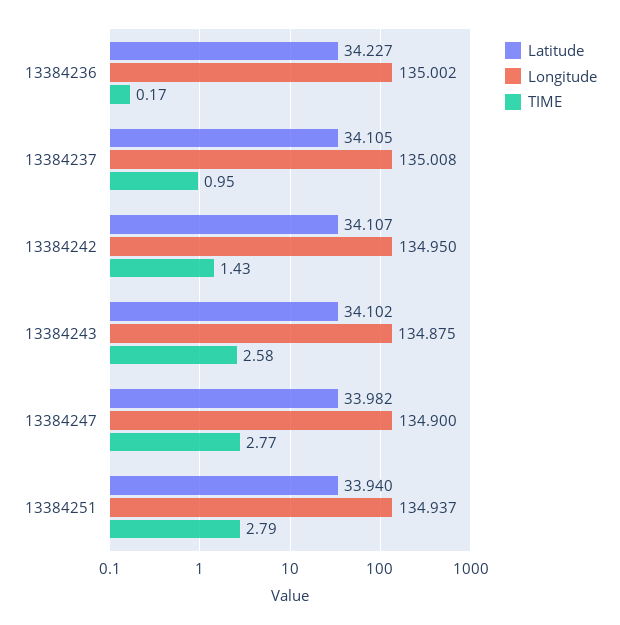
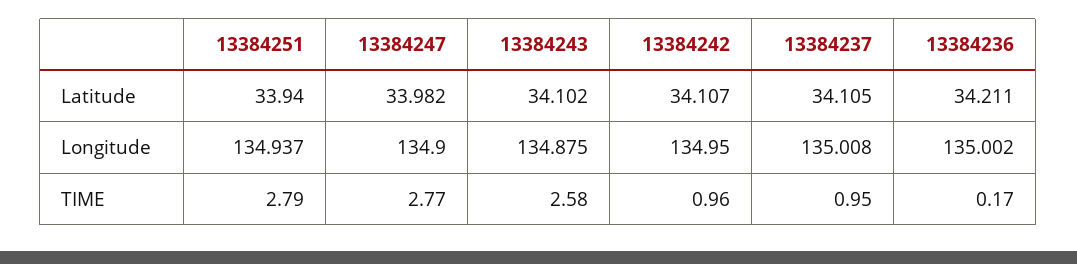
Latitude, 13384236: 34.227 -> 34.211
TIME, 13384242: 1.43 -> 0.96

